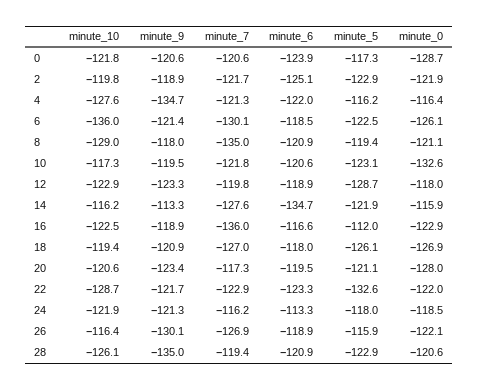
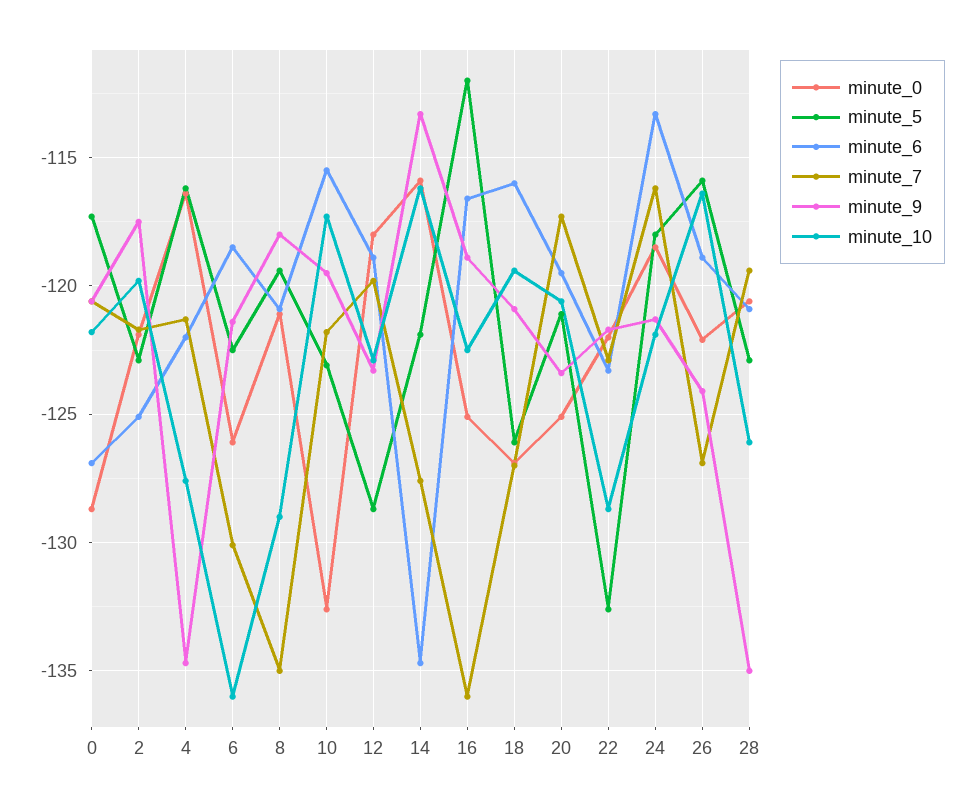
minute_6, 0: -123.9 -> -127
minute_9, 2: -118.9 -> -117.5
minute_6, 10: -120.6 -> -115.5
minute_0, 16: -122.9 -> -125
minute_6, 18: -118 -> -116
minute_0, 20: -128 -> -125
minute_9, 26: -130.1 -> -124

